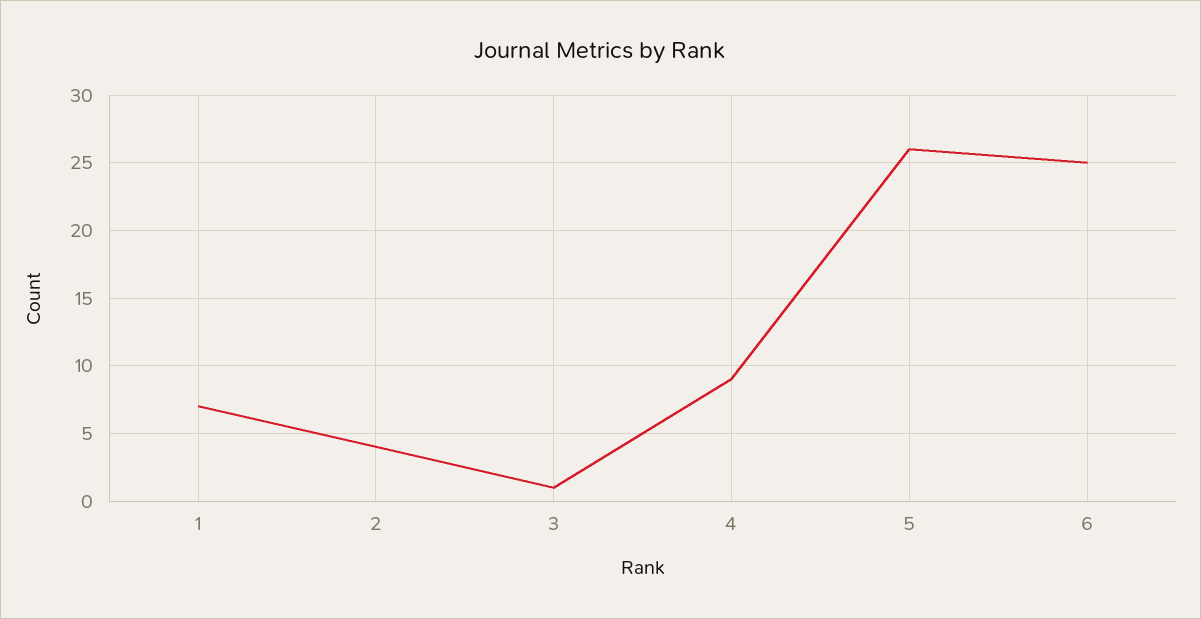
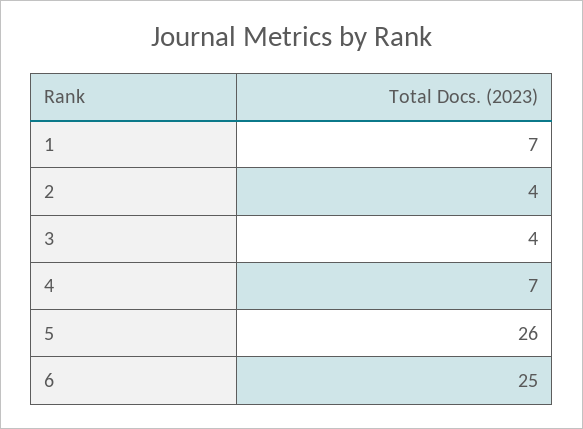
3: 1 -> 4
4: 9 -> 7

